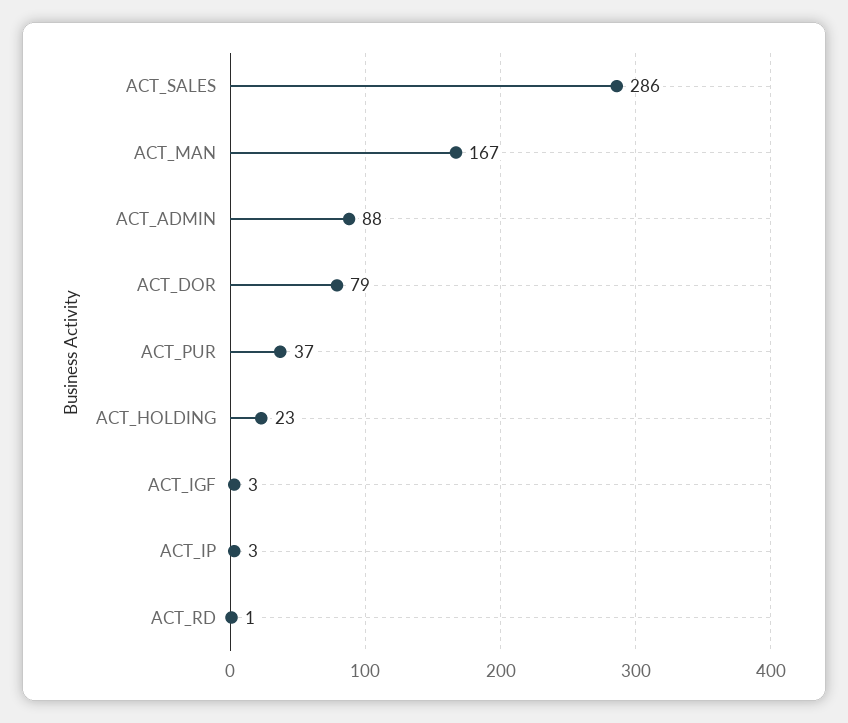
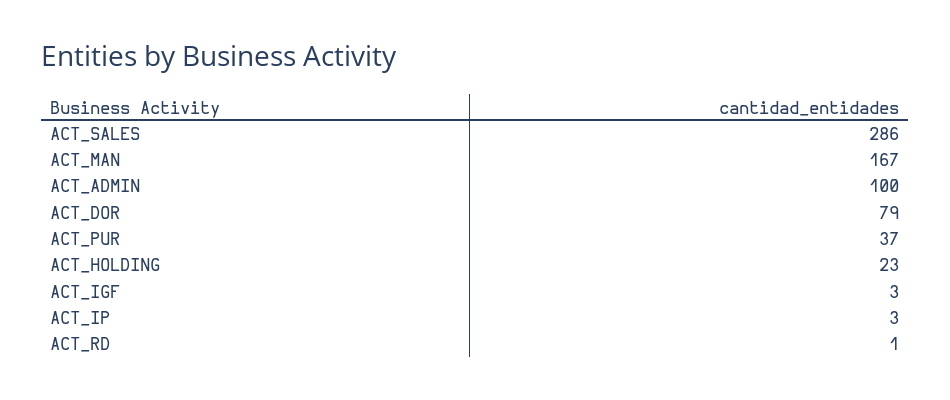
ACT_ADMIN: 88 -> 100

